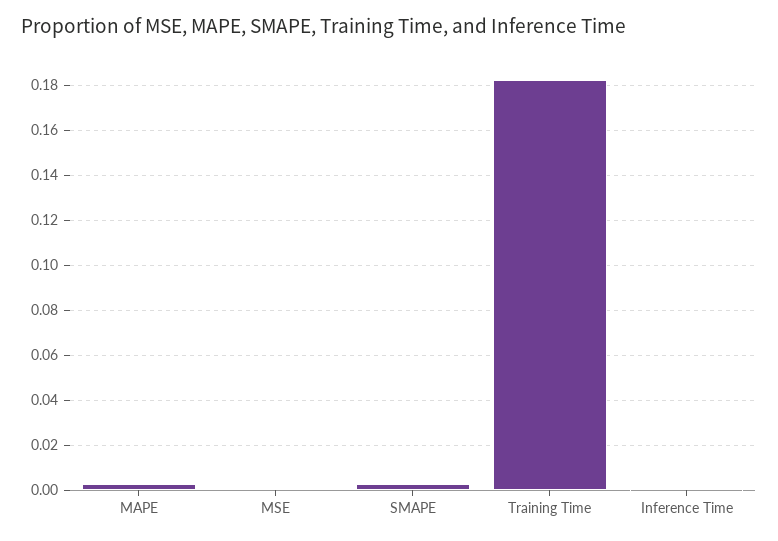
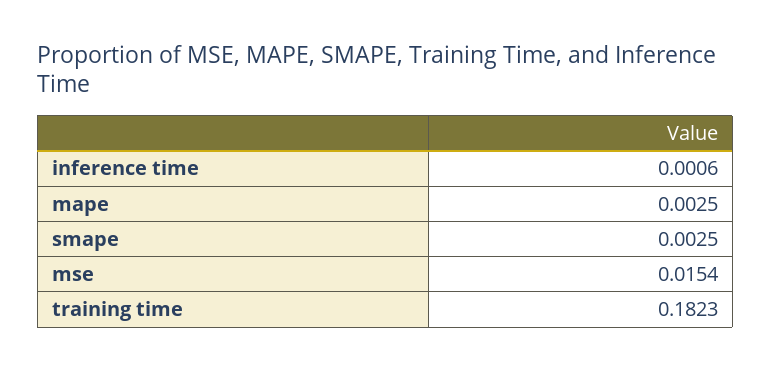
MSE: 0 -> 0.0154

